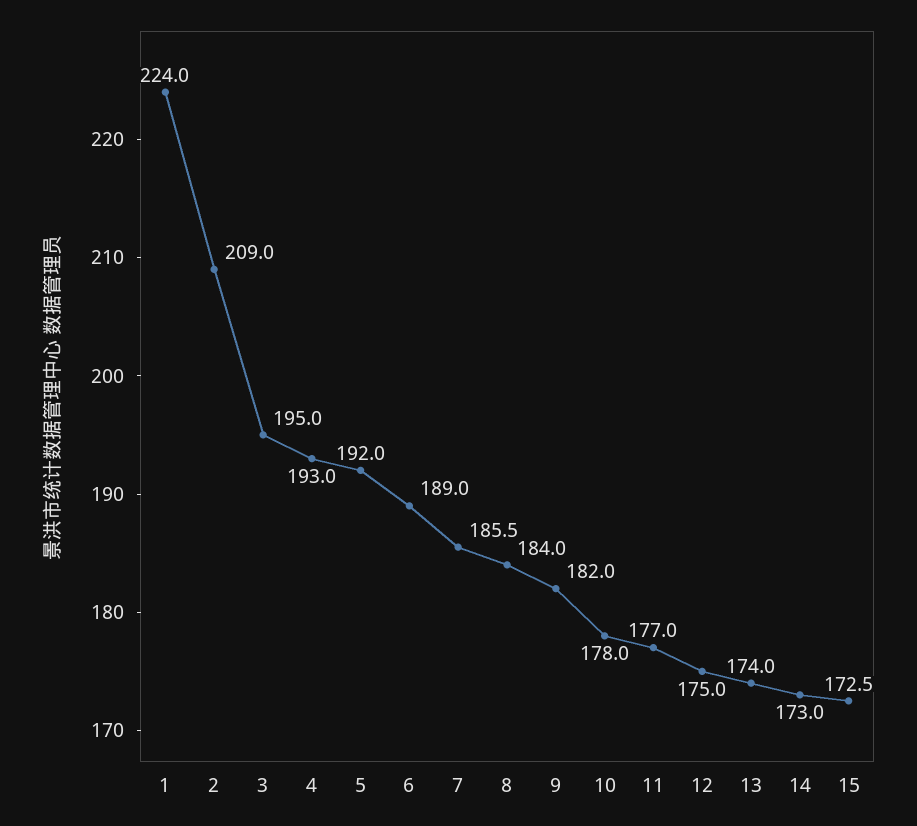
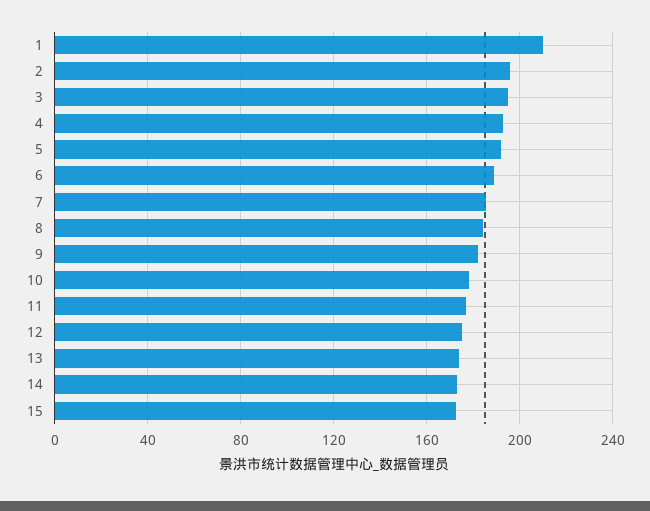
1: 224 -> 210
2: 209 -> 195

